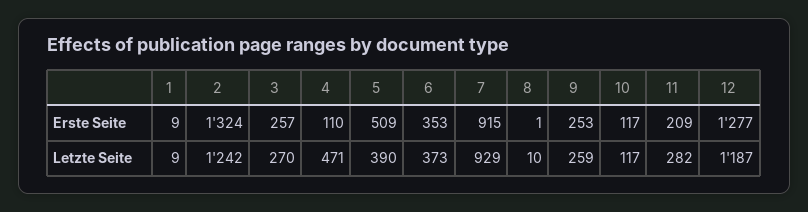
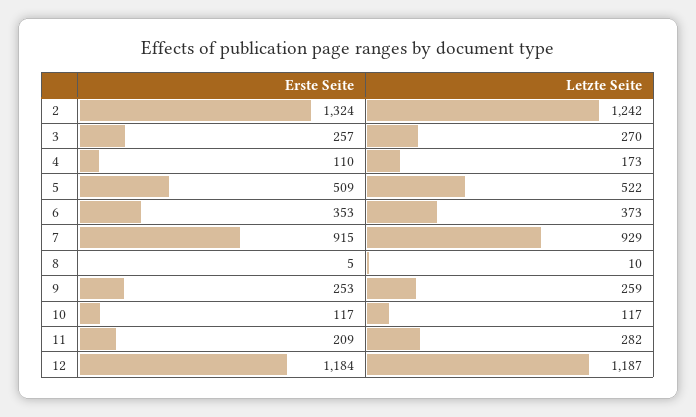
1, Erste Seite: 9 -> none
8, Erste Seite: 1 -> 5
12, Erste Seite: 1277 -> 1184
1, Letzte Seite: 9 -> none
4, Letzte Seite: 471 -> 173
5, Letzte Seite: 390 -> 522

